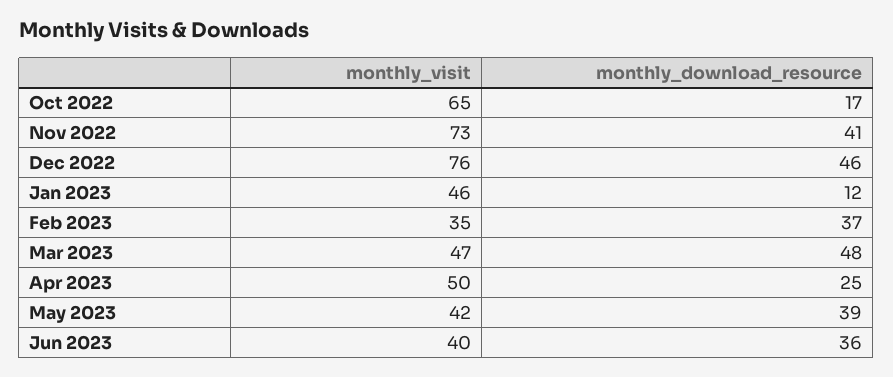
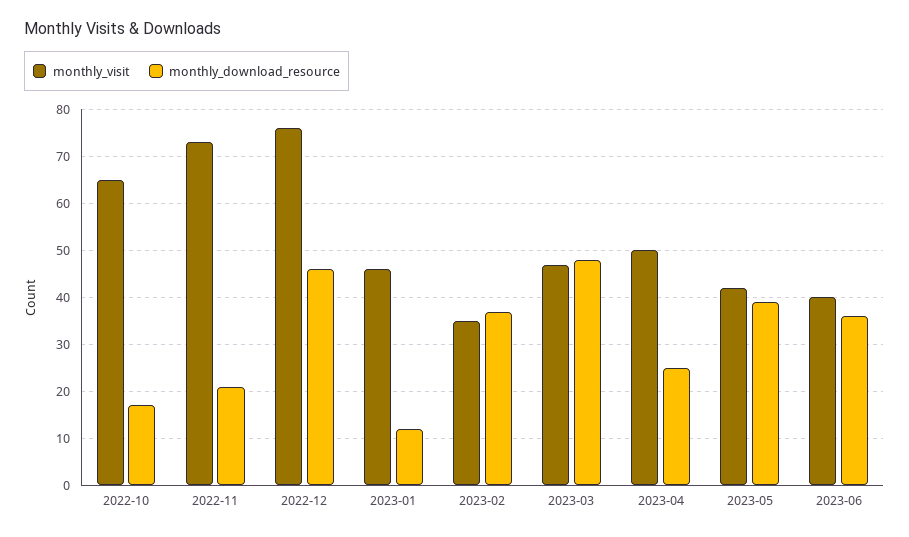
monthly_download_resource, Nov 2022: 41 -> 20

